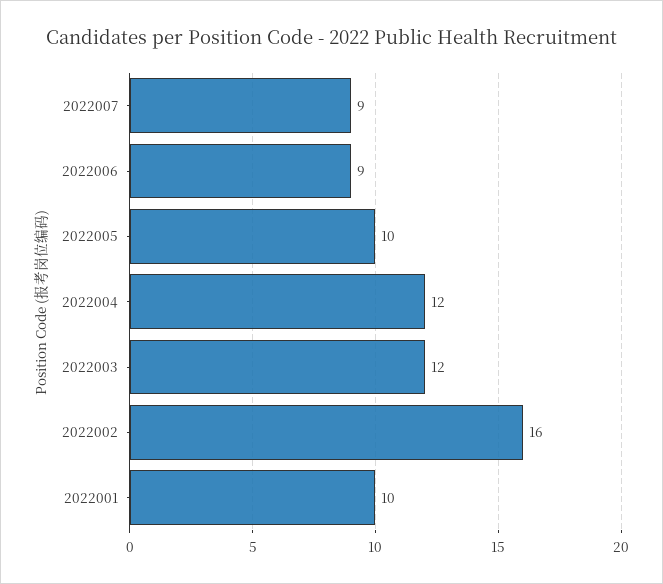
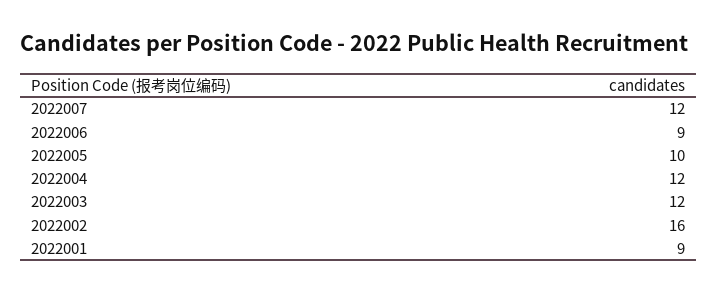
2022007: 9 -> 12
2022001: 10 -> 9

